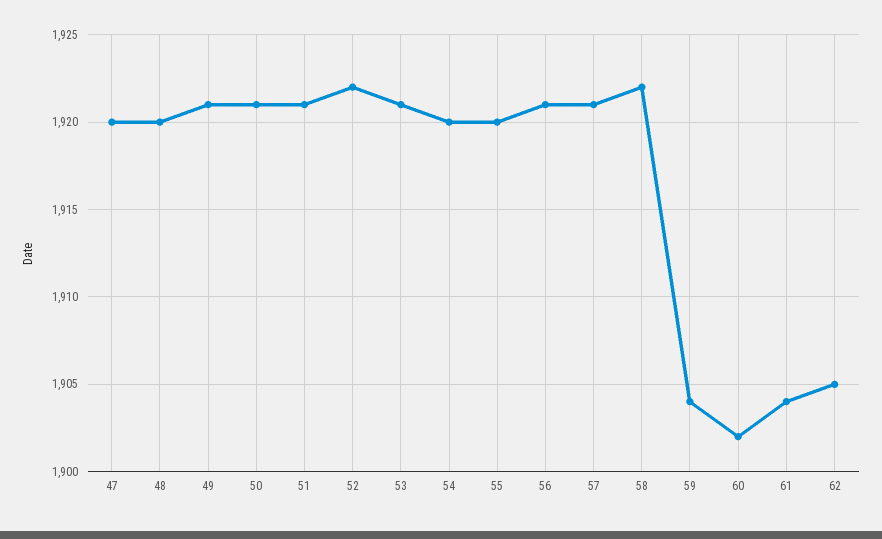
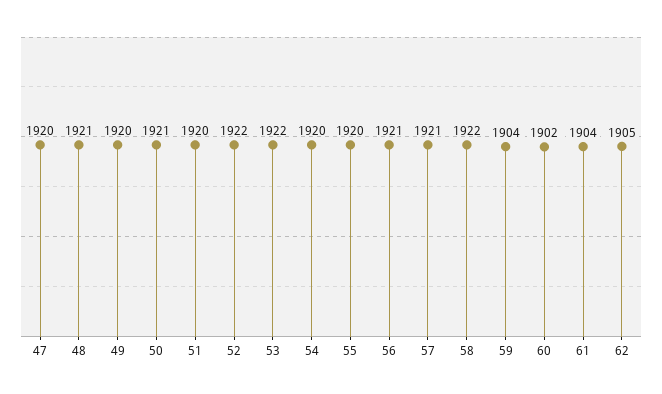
48: 1920 -> 1921
49: 1921 -> 1920
51: 1921 -> 1920
53: 1921 -> 1922

